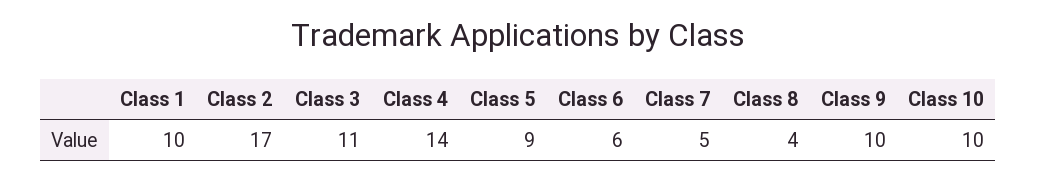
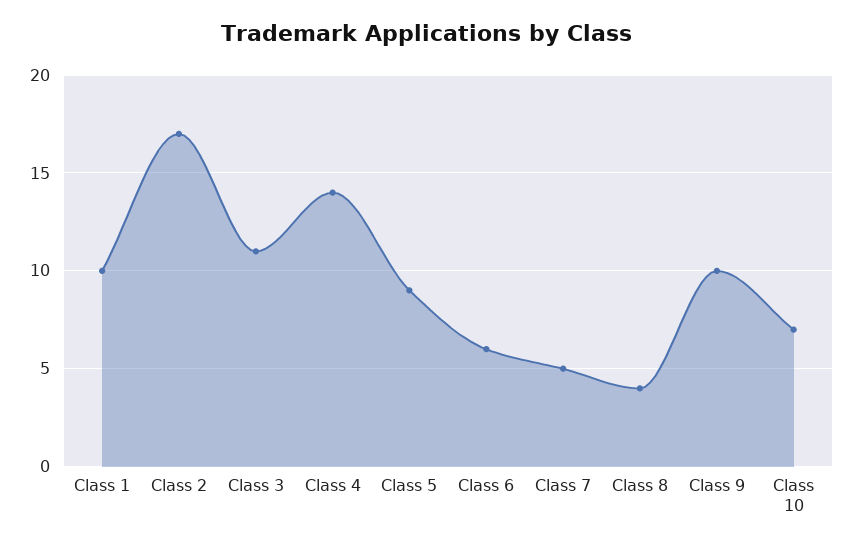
Class 10: 10 -> 7

